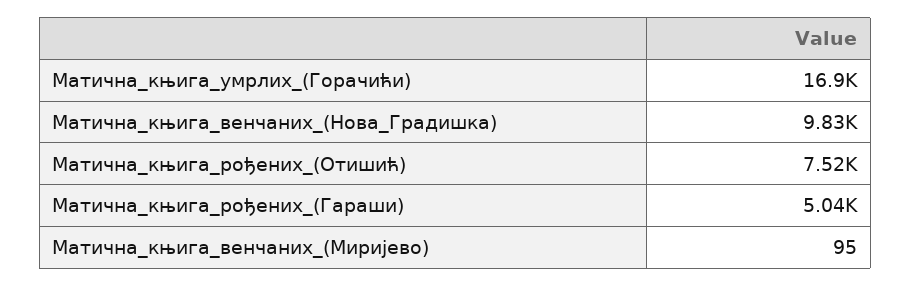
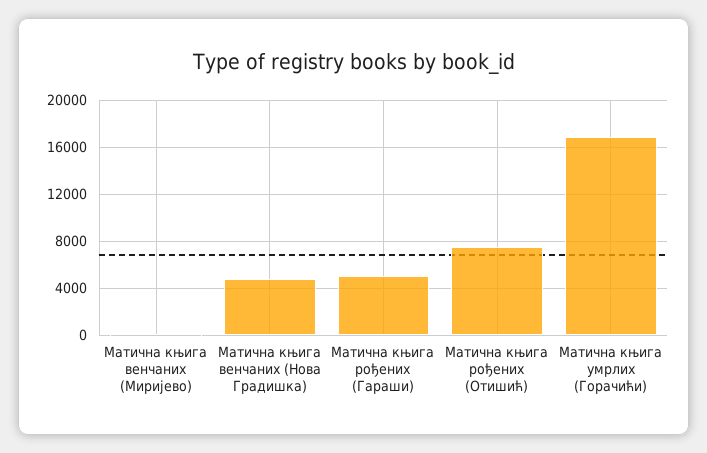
Матична_књига_венчаних_(Нова_Градишка): 9830 -> 5000

